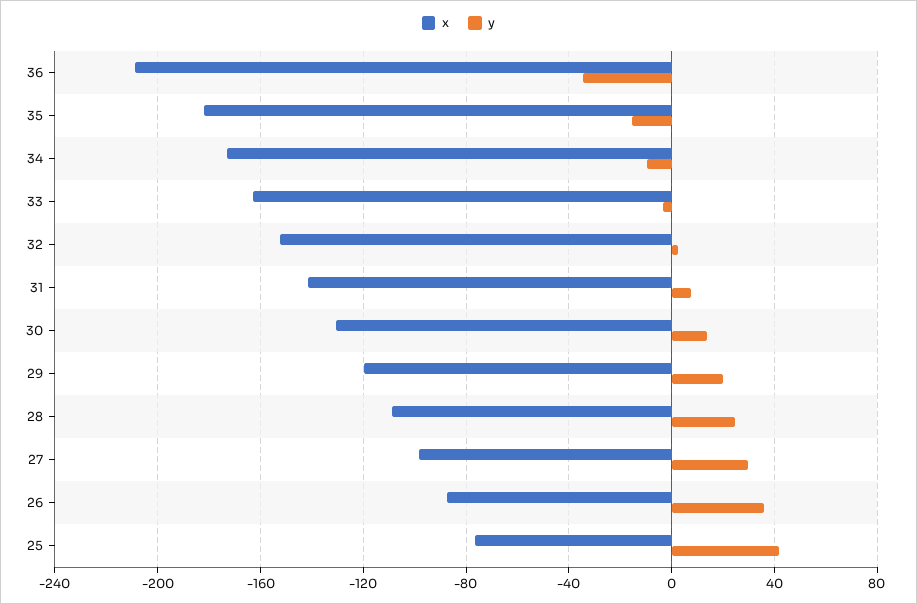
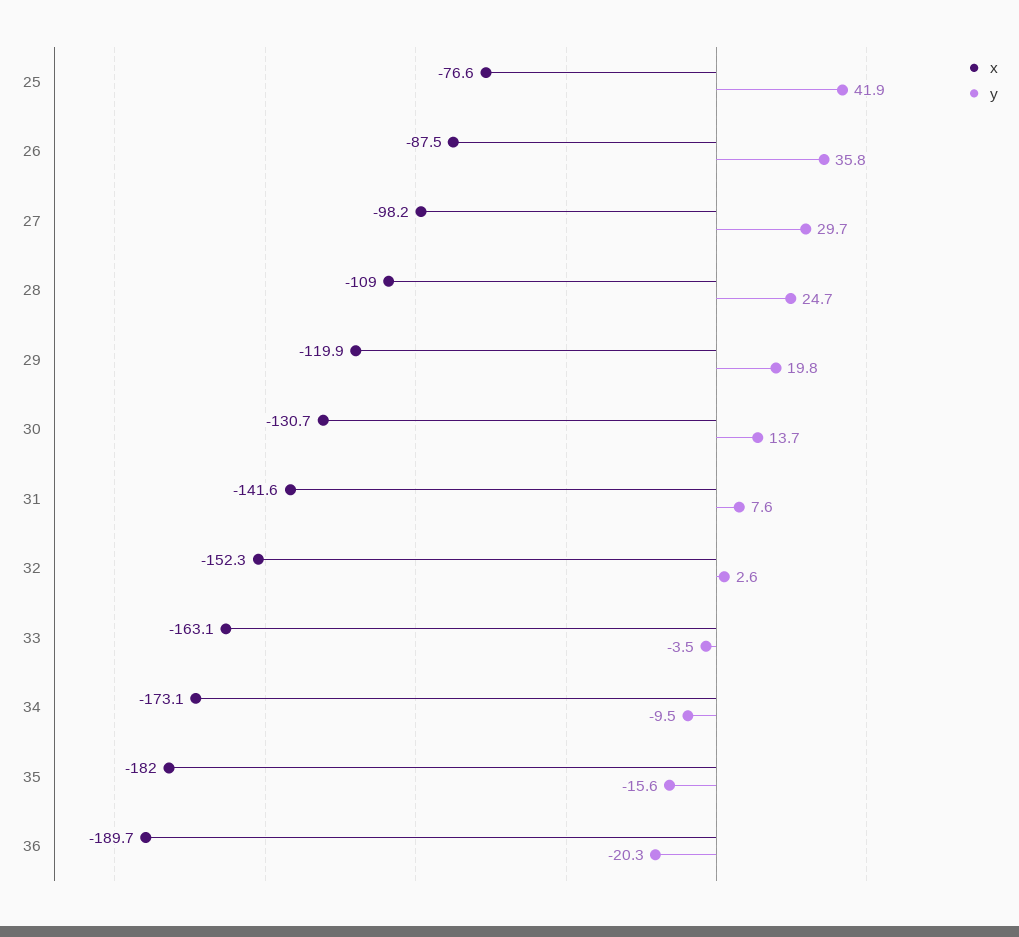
x, 36: -210 -> -189.7
y, 36: -35 -> -20.3

